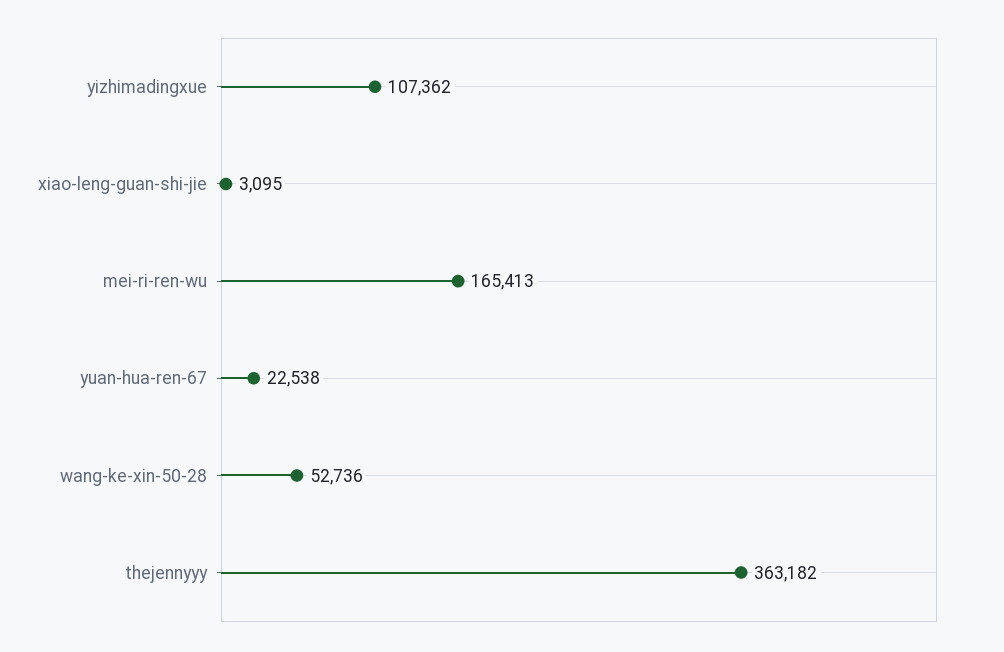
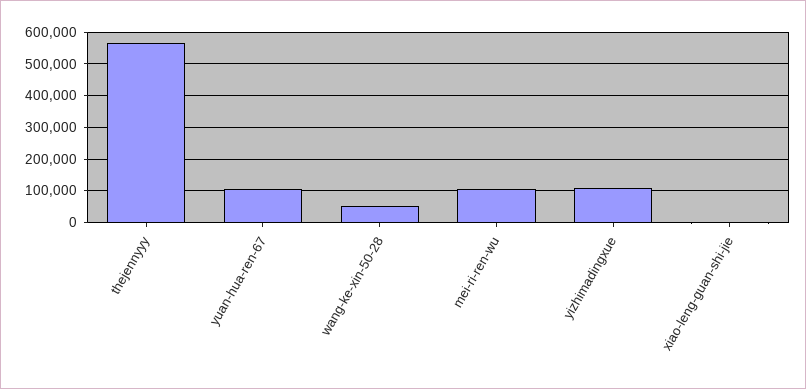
mei-ri-ren-wu: 165413 -> 100000
yuan-hua-ren-67: 22538 -> 100000
thejennyyy: 363182 -> 560000

